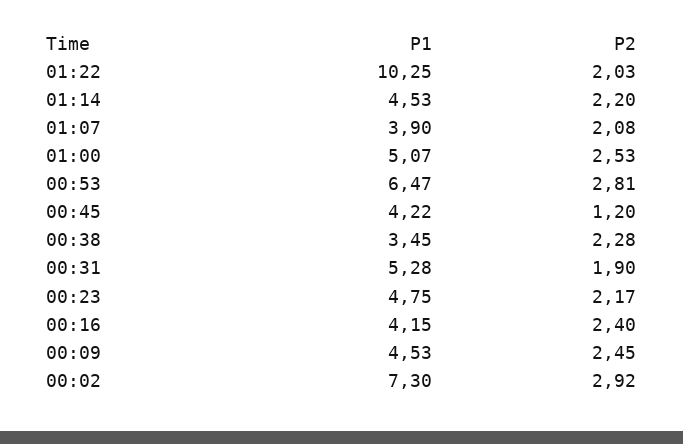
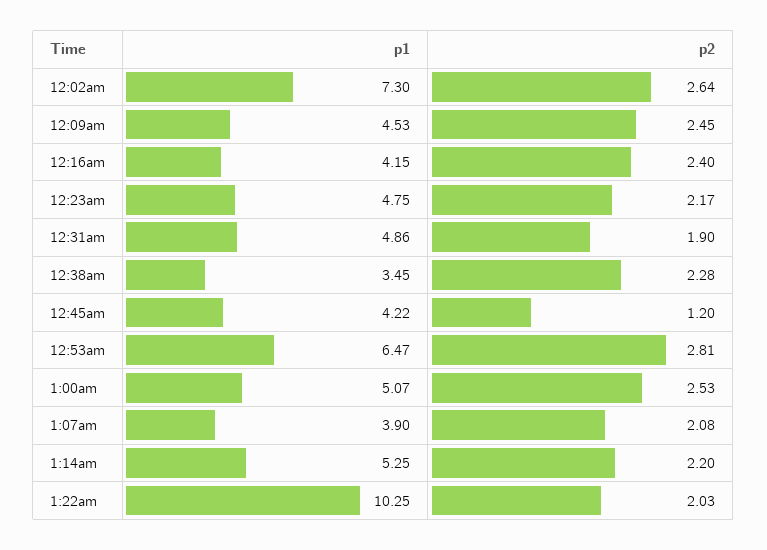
P1, 01:14: 4.53 -> 5.25
P1, 00:31: 5.28 -> 4.86
P2, 00:02: 2.92 -> 2.64

